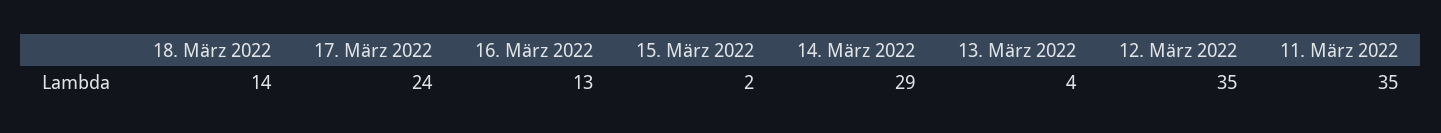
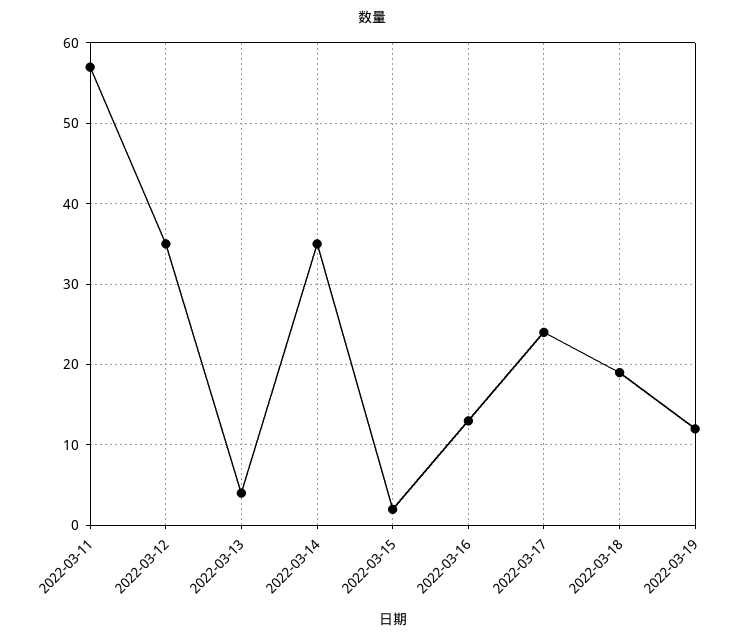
18. März 2022: 14 -> 19
14. März 2022: 29 -> 35
11. März 2022: 35 -> 57
2022-03-19: none -> 12

